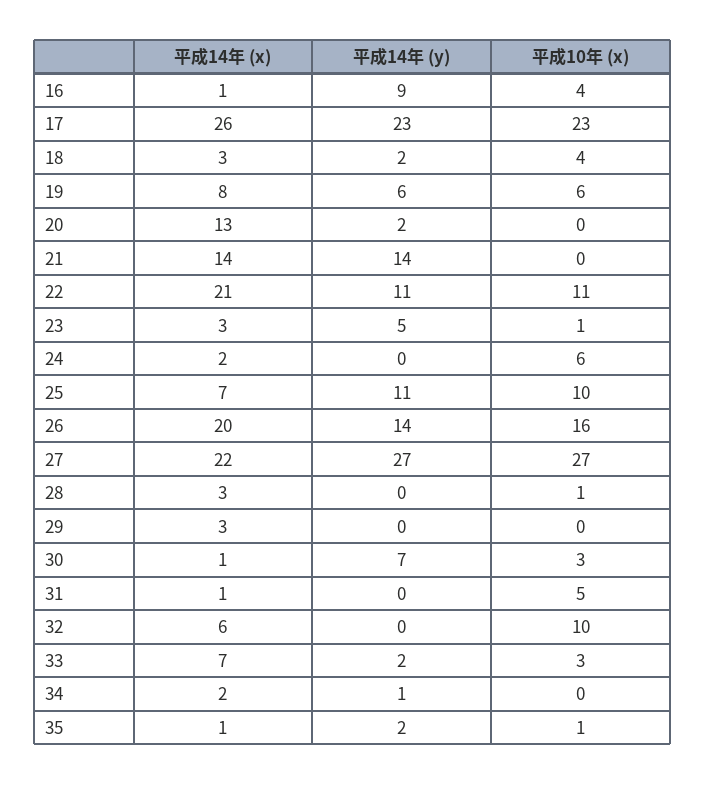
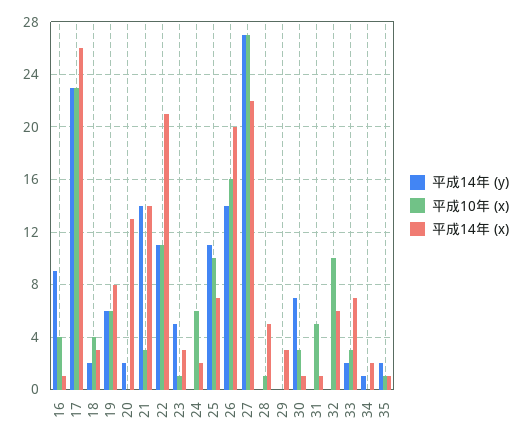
平成10年 (x), 21: 0 -> 3
平成14年 (x), 28: 3 -> 5

